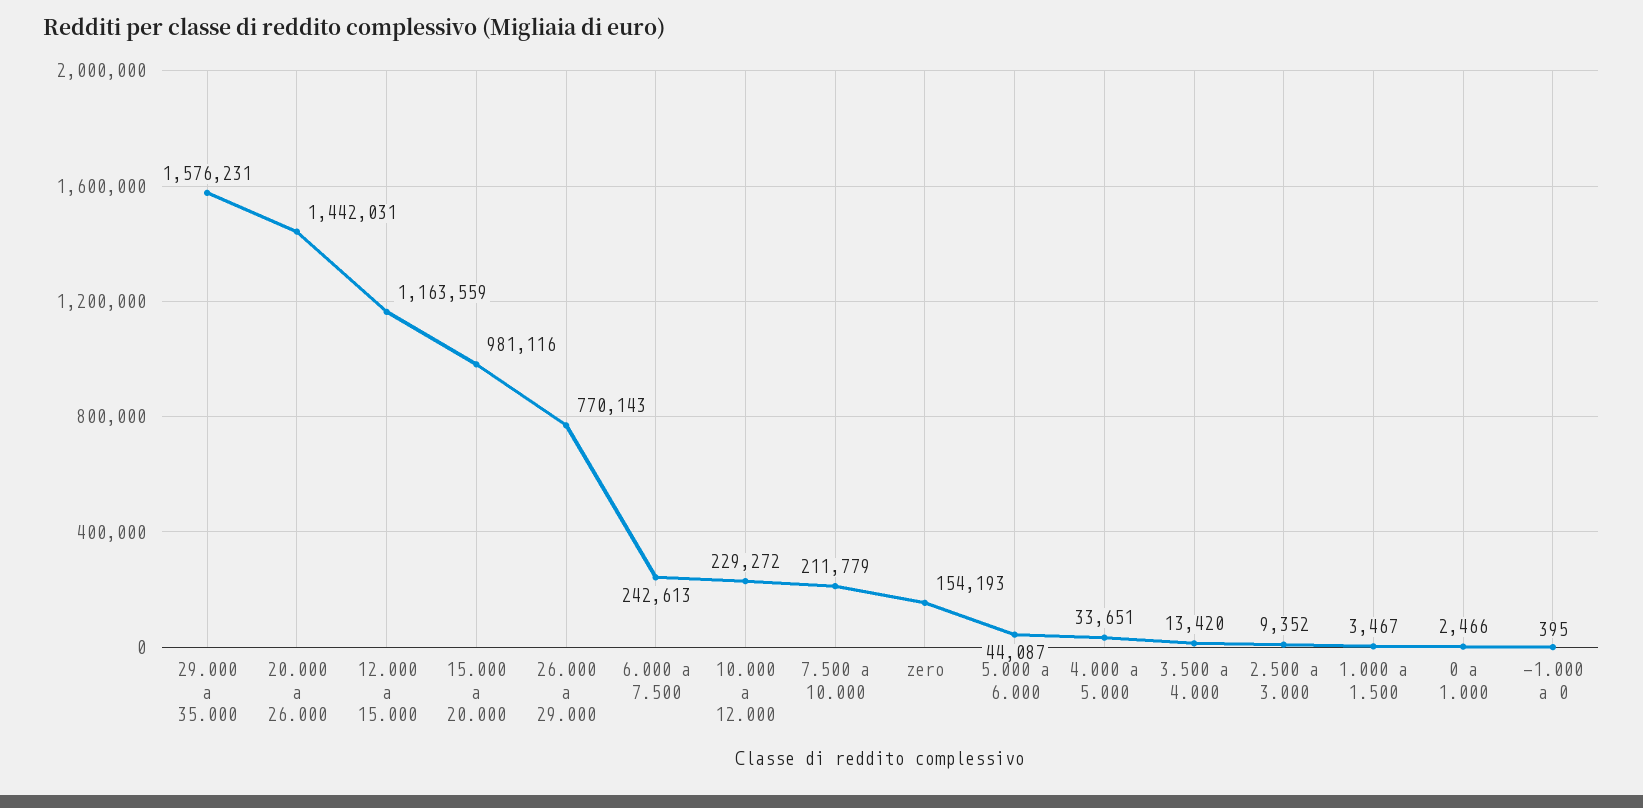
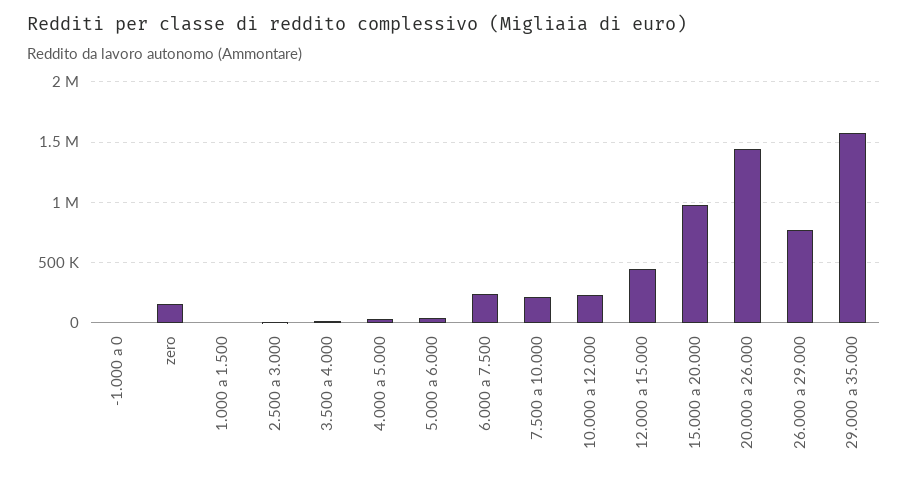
12.000 a 15.000: 1163559 -> 450000
0 a 1.000: 2466 -> none

